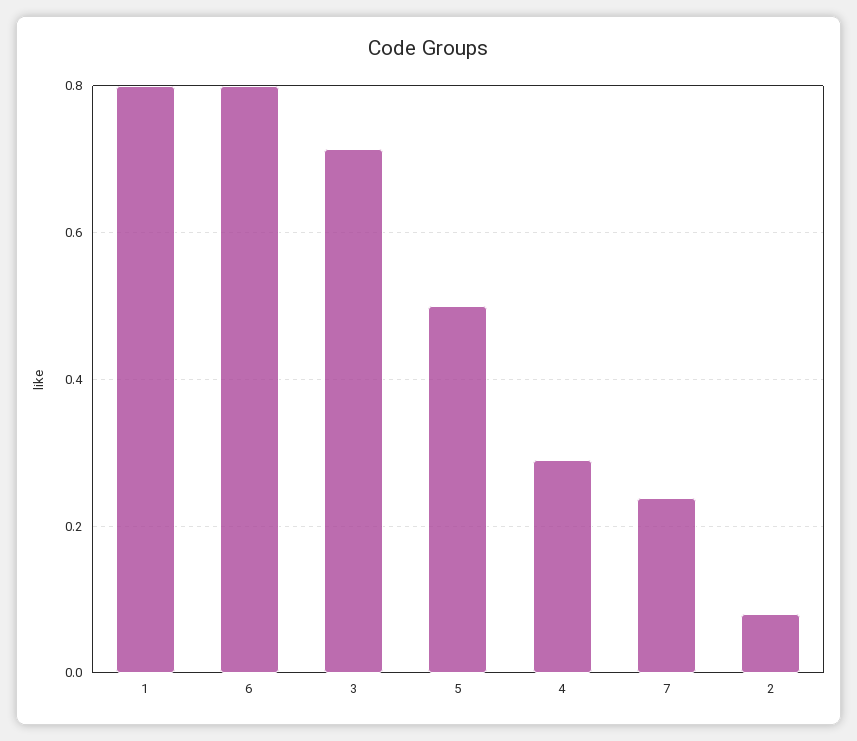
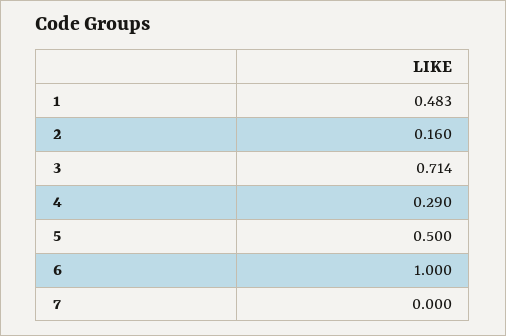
1: 0.8 -> 0.483
6: 0.8 -> 1
7: 0.24 -> 0
2: 0.08 -> 0.16

